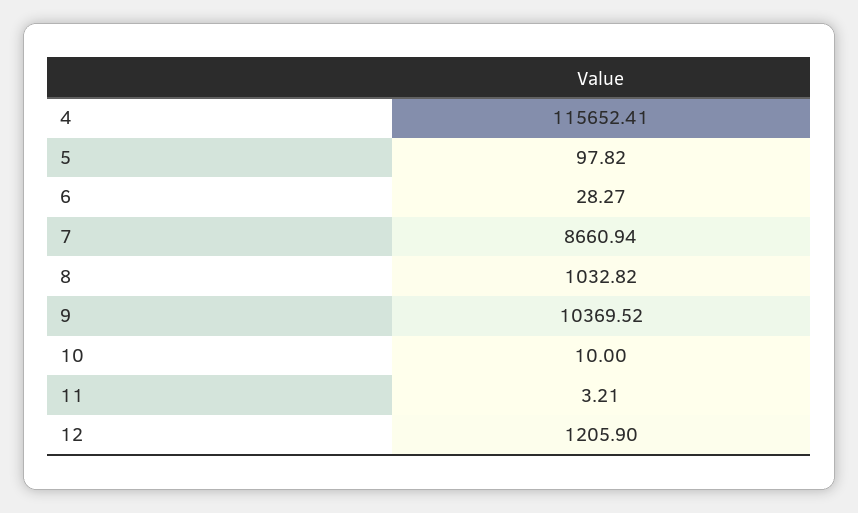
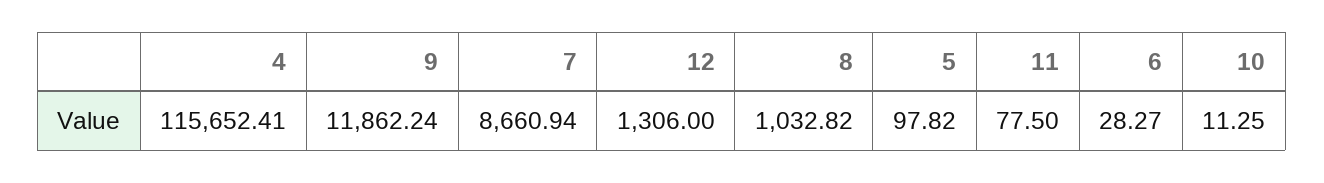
9: 10369.52 -> 11862.24
10: 10 -> 11.25
11: 3.21 -> 77.5
12: 1205.9 -> 1306

